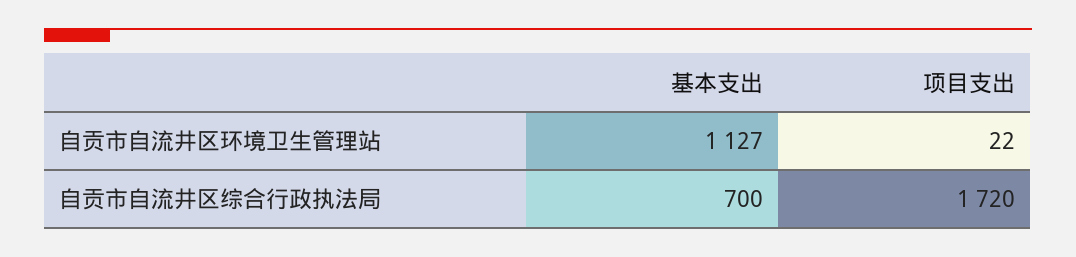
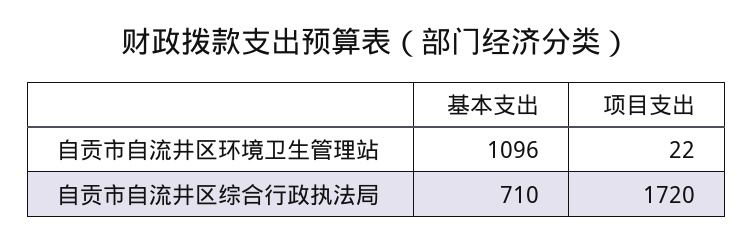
基本支出, 自贡市自流井区环境卫生管理站: 1127 -> 1096
基本支出, 自贡市自流井区综合行政执法局: 700 -> 710

